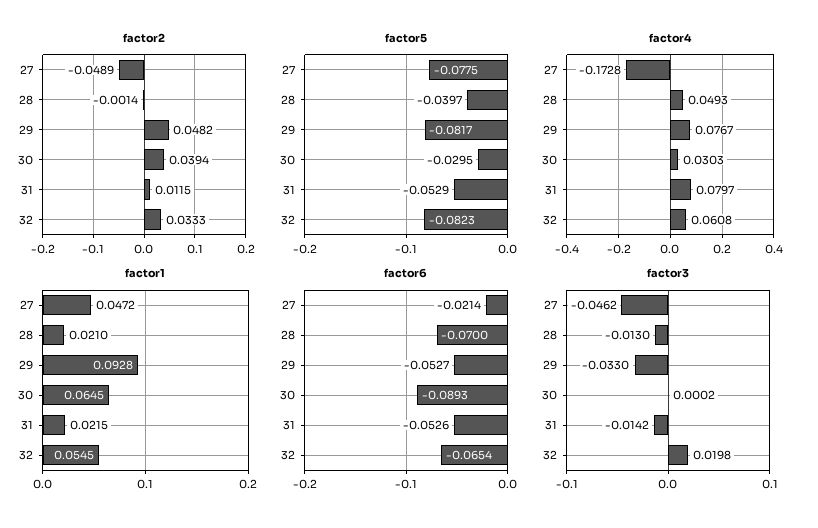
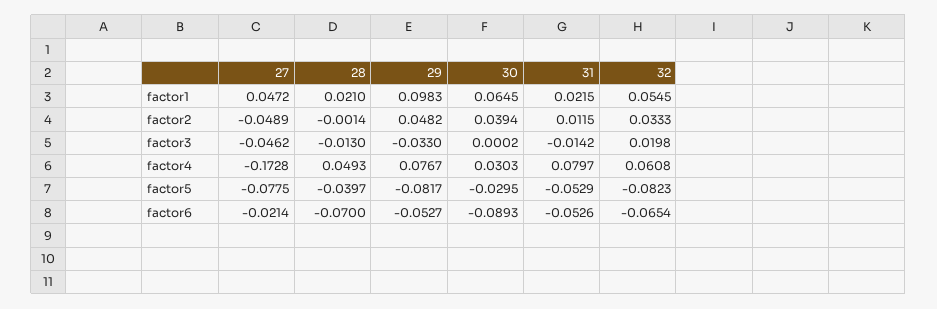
factor1, 29: 0.0928 -> 0.0983

